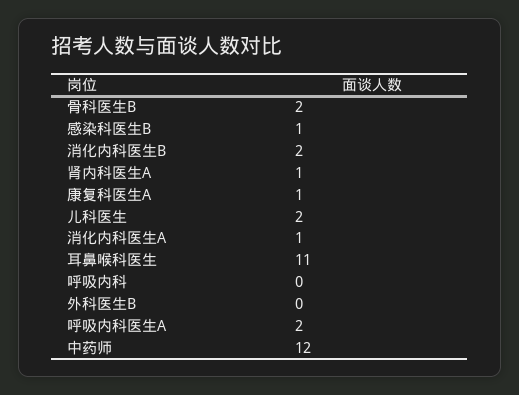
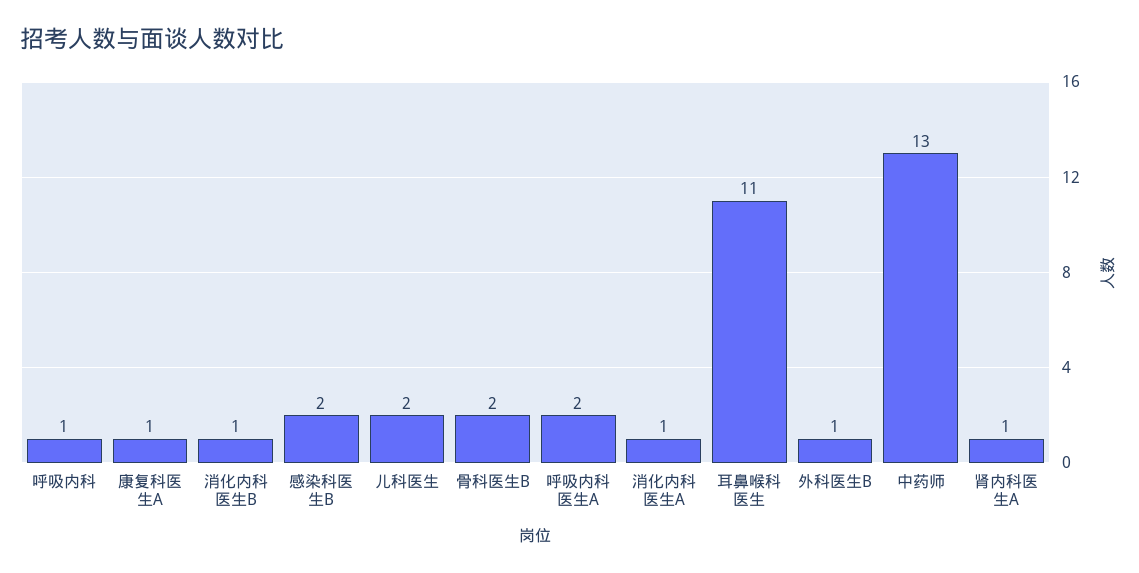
感染科医生B: 1 -> 2
消化内科医生B: 2 -> 1
呼吸内科: 0 -> 1
外科医生B: 0 -> 1
中药师: 12 -> 13

